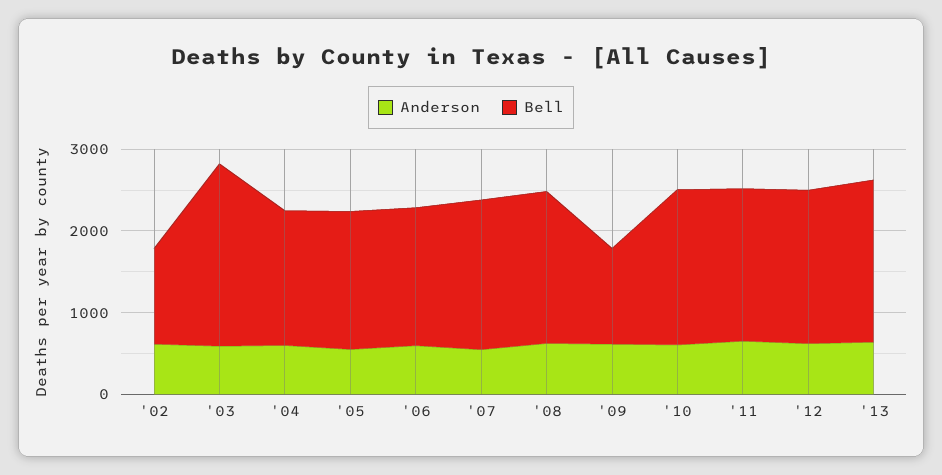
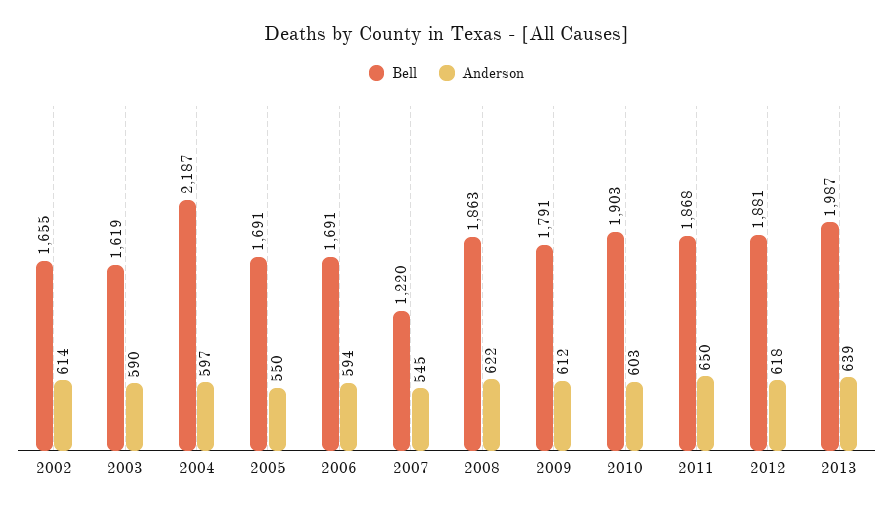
Bell, '02: 1200 -> 1655
Bell, '03: 2200 -> 1619
Bell, '04: 1600 -> 2187
Bell, '07: 1800 -> 1220
Bell, '09: 1200 -> 1791

